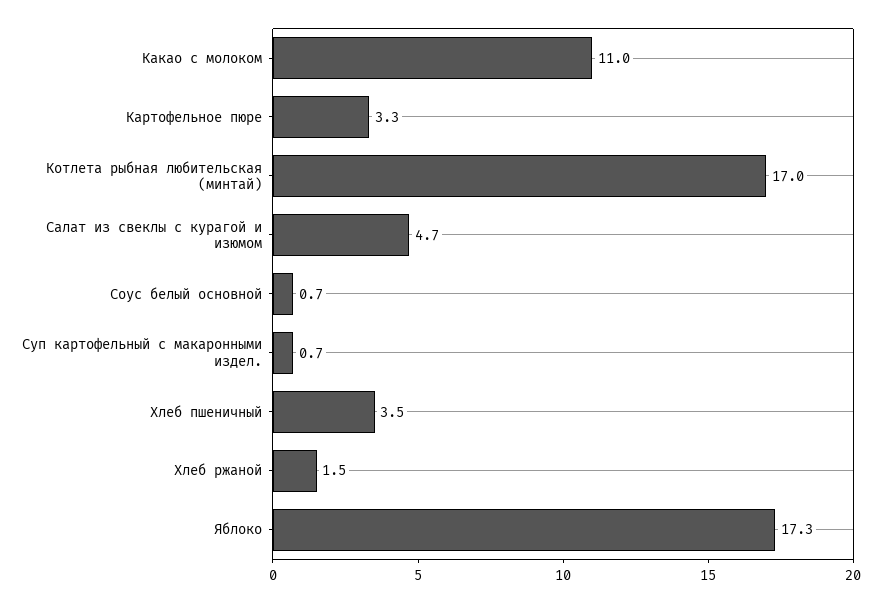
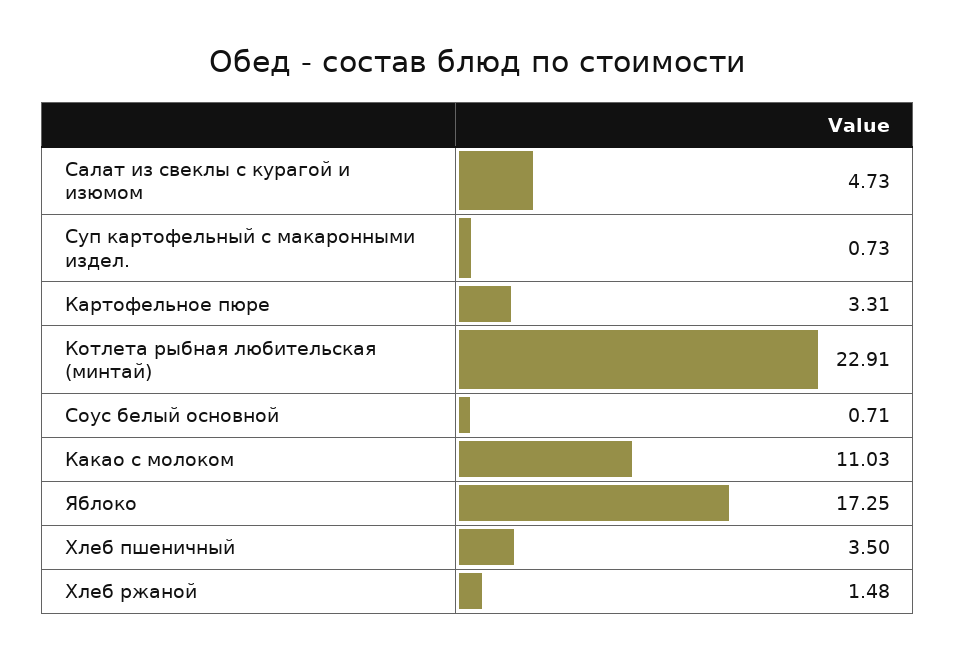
Котлета рыбная любительская (минтай): 17 -> 22.91

